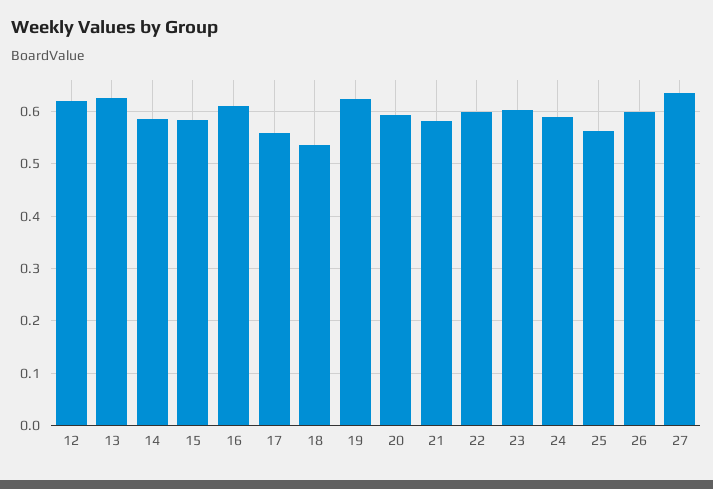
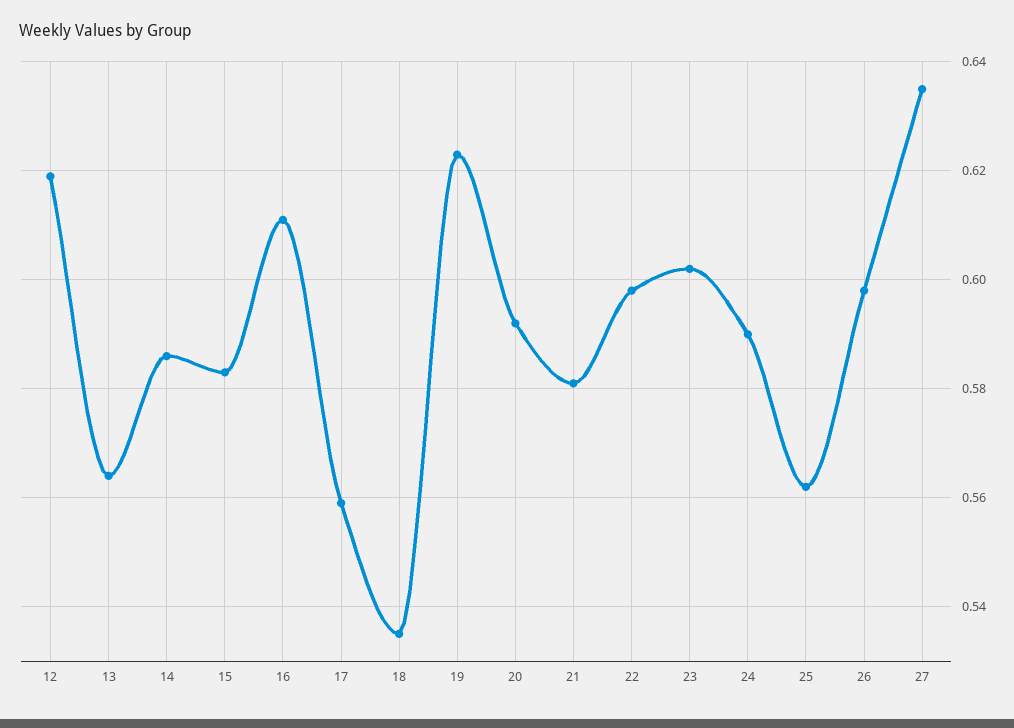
13: 0.62 -> 0.565

